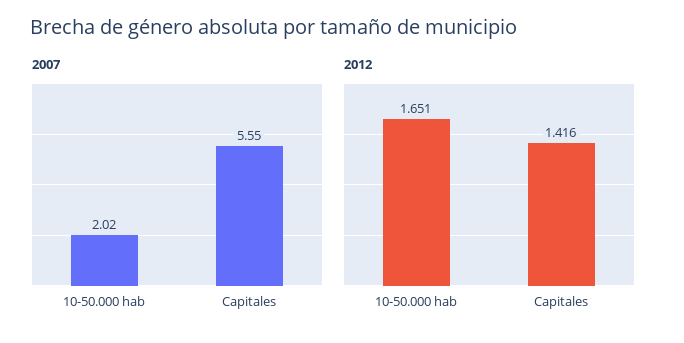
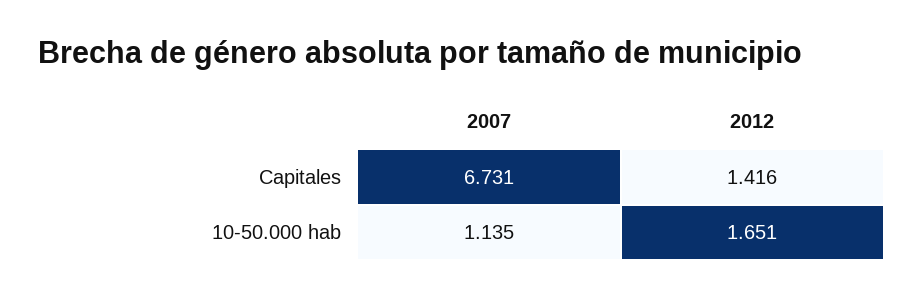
2007, 10-50.000 hab: 2.02 -> 1.135
2007, Capitales: 5.55 -> 6.731

